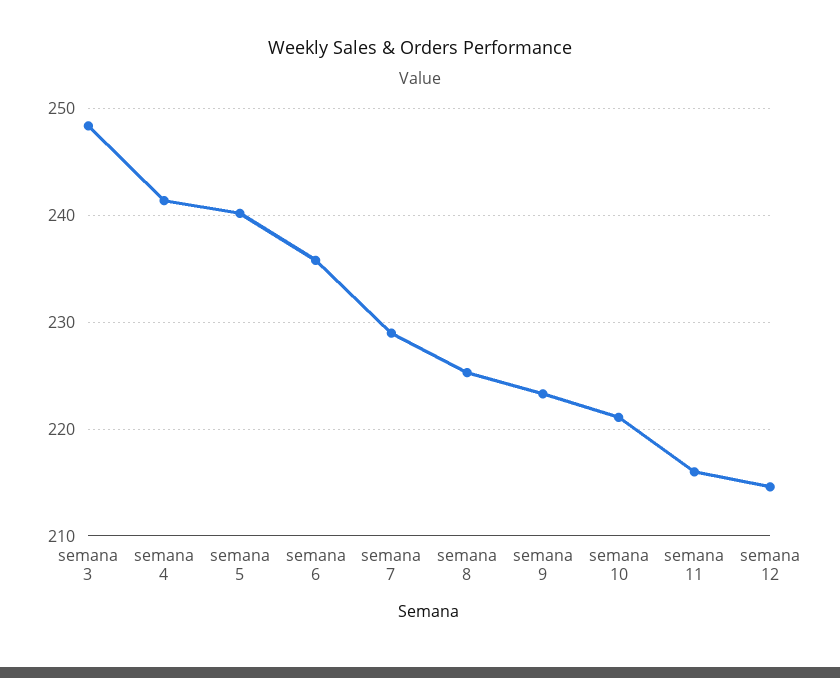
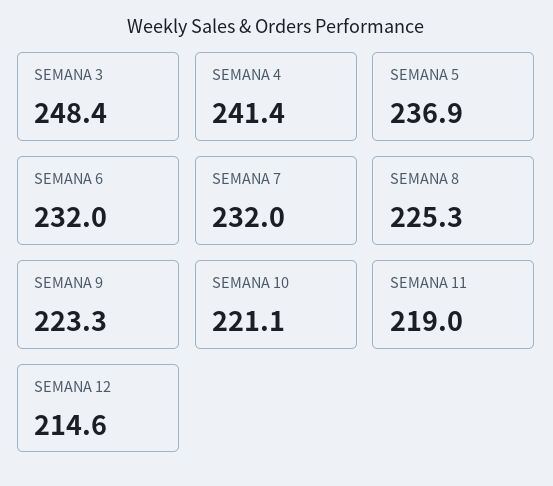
semana 5: 240 -> 236.9
semana 6: 236 -> 232
semana 7: 229 -> 232
semana 11: 216 -> 219

